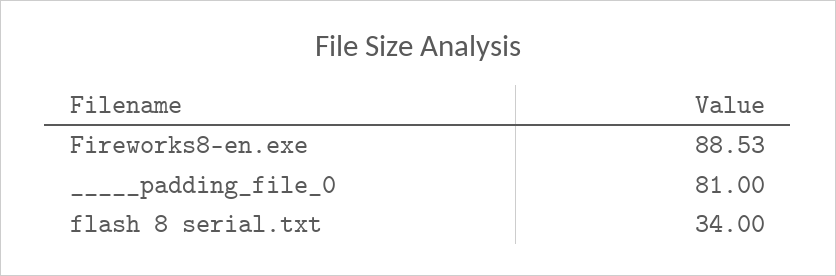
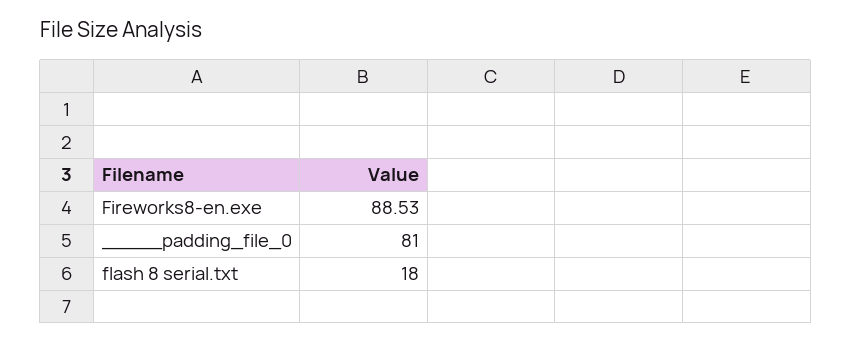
flash 8 serial.txt: 34 -> 18

